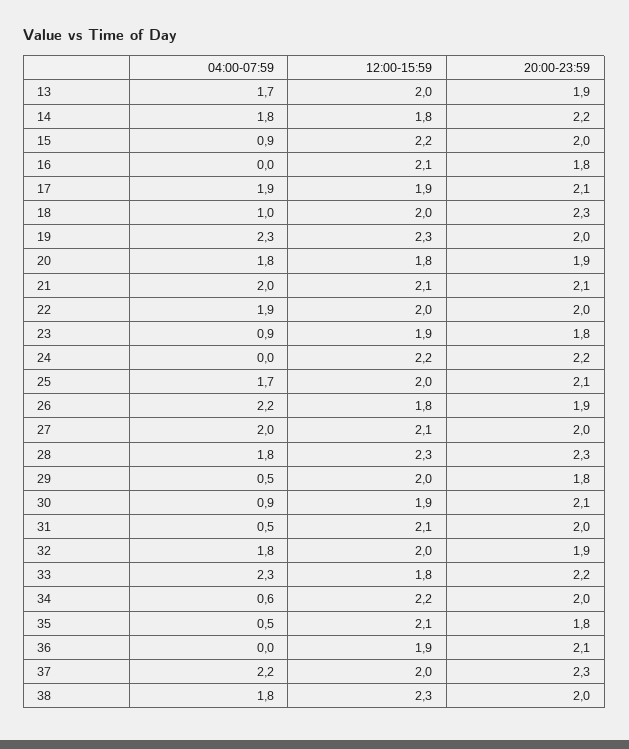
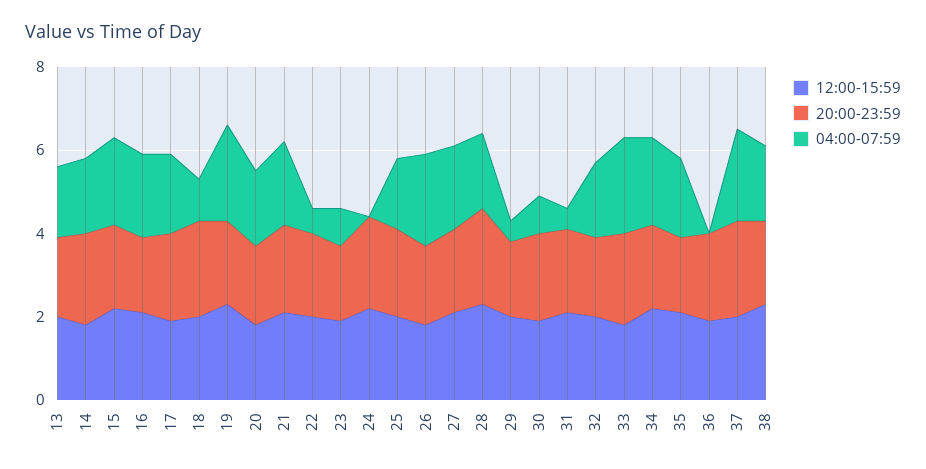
04:00-07:59, 15: 0.9 -> 2
04:00-07:59, 16: 0 -> 2
04:00-07:59, 22: 1.9 -> 0.5
04:00-07:59, 34: 0.6 -> 2
04:00-07:59, 35: 0.5 -> 2

